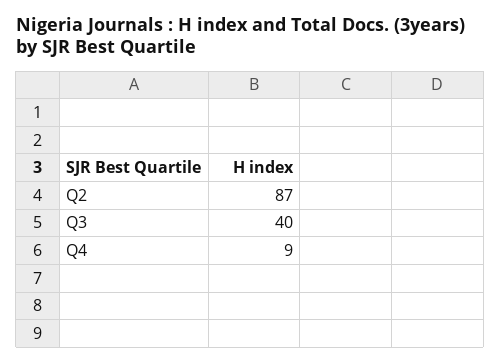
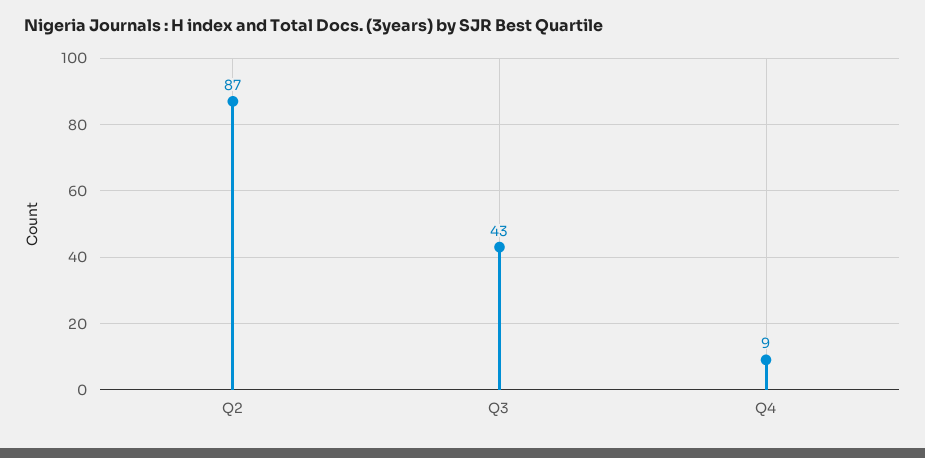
Q3: 40 -> 43

